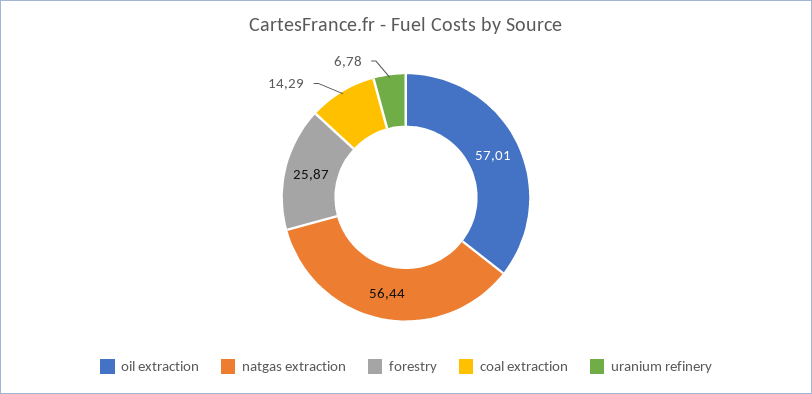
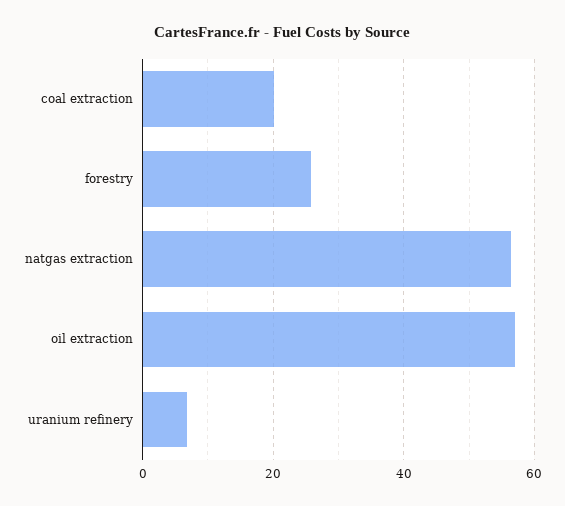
coal extraction: 14.29 -> 20

